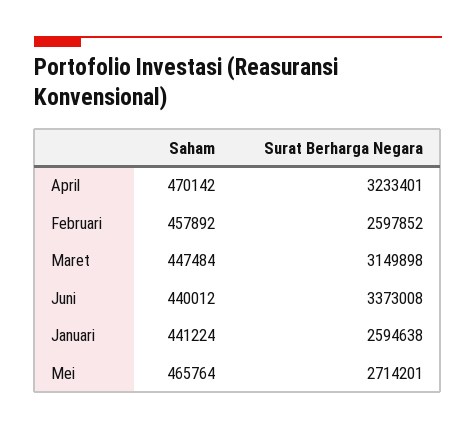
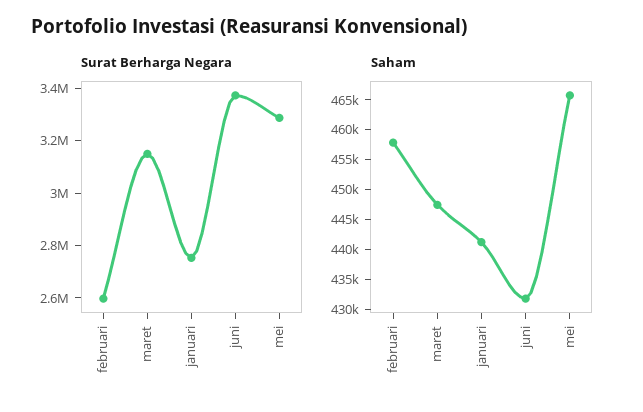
Saham, April: 470142 -> none
Surat Berharga Negara, April: 3233401 -> none
Saham, Juni: 440012 -> 432500
Surat Berharga Negara, Januari: 2594638 -> 2750000
Surat Berharga Negara, Mei: 2714201 -> 3300000

